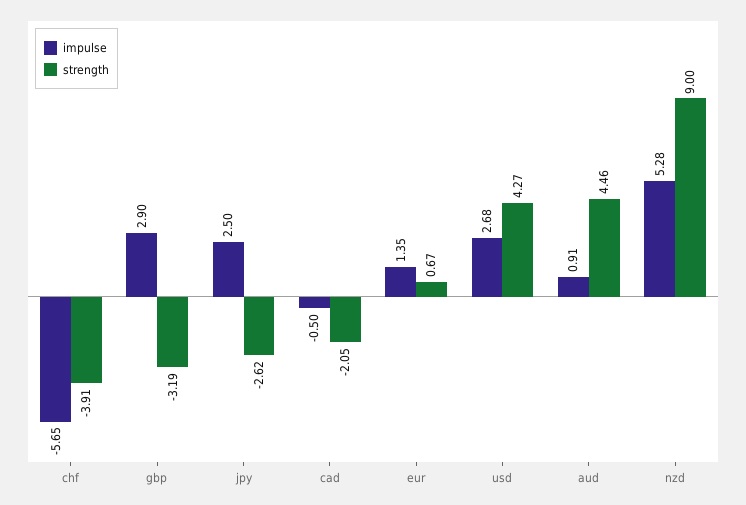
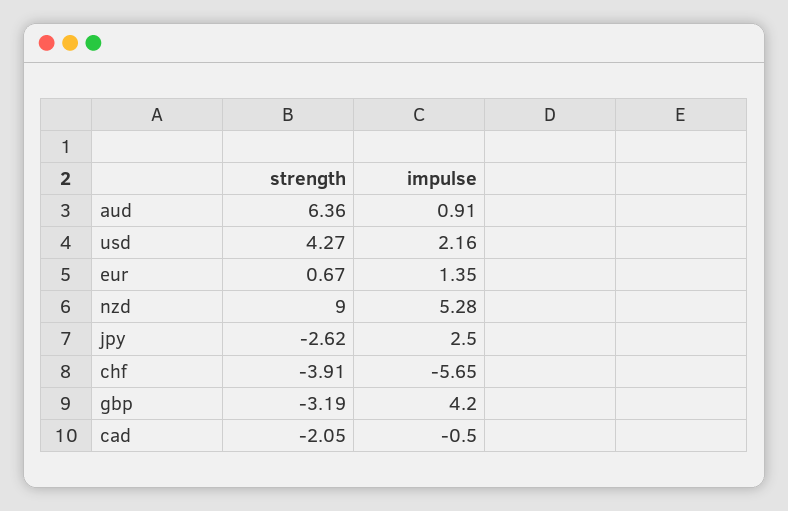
impulse, gbp: 2.9 -> 4.2
impulse, usd: 2.68 -> 2.16
strength, aud: 4.46 -> 6.36

